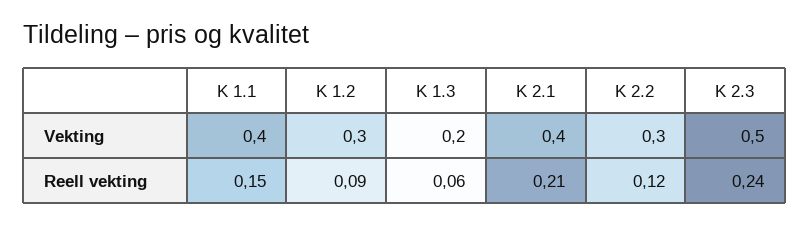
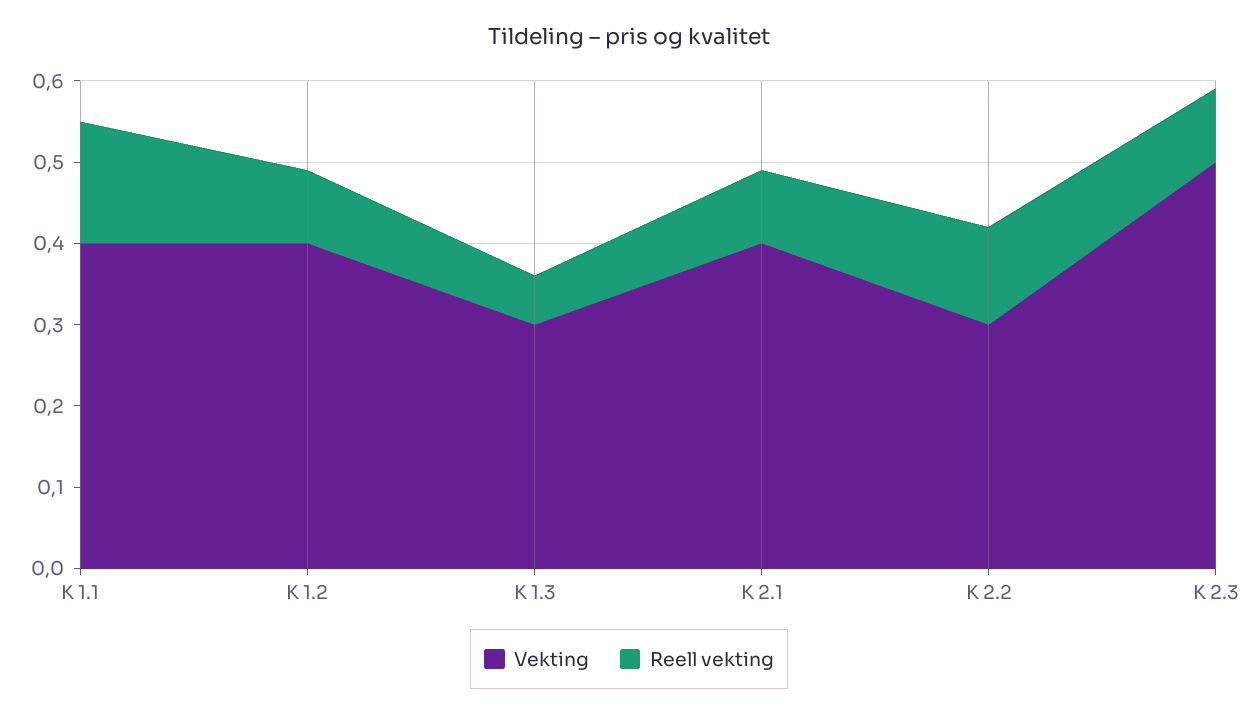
Vekting, K 1.2: 0.3 -> 0.4
Vekting, K 1.3: 0.2 -> 0.3
Reell vekting, K 2.1: 0.21 -> 0.09
Reell vekting, K 2.3: 0.24 -> 0.09

